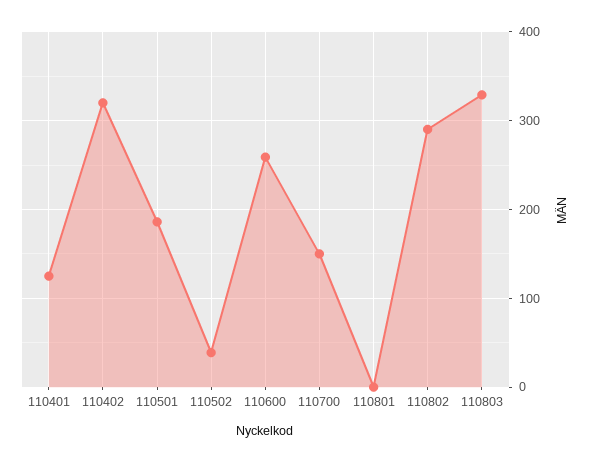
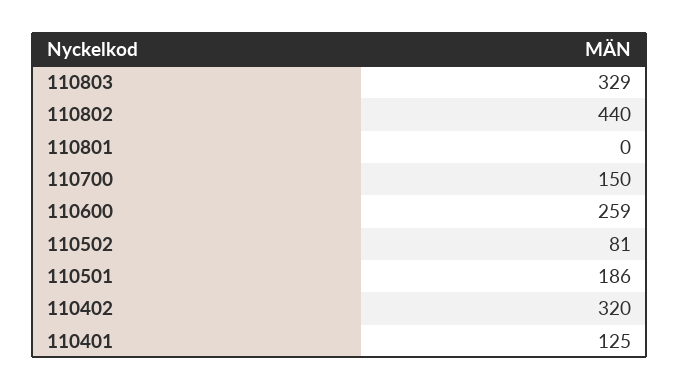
110502: 40 -> 81
110802: 290 -> 440

